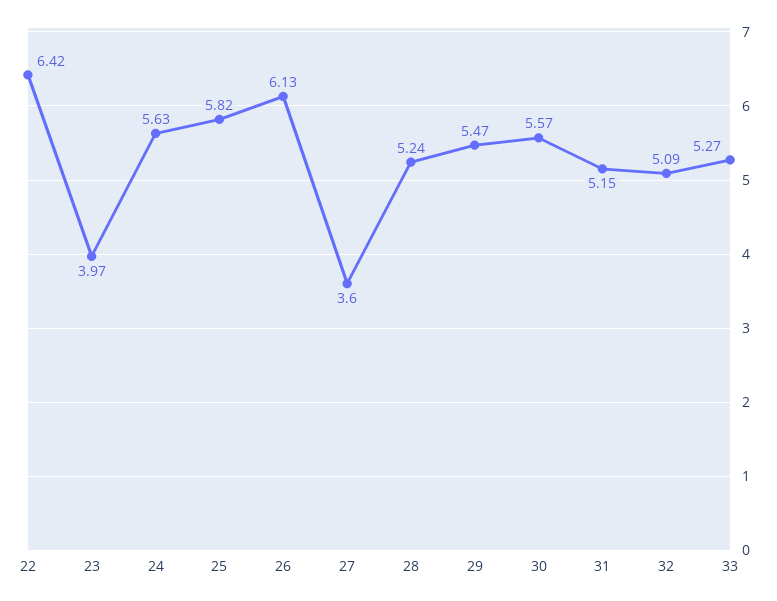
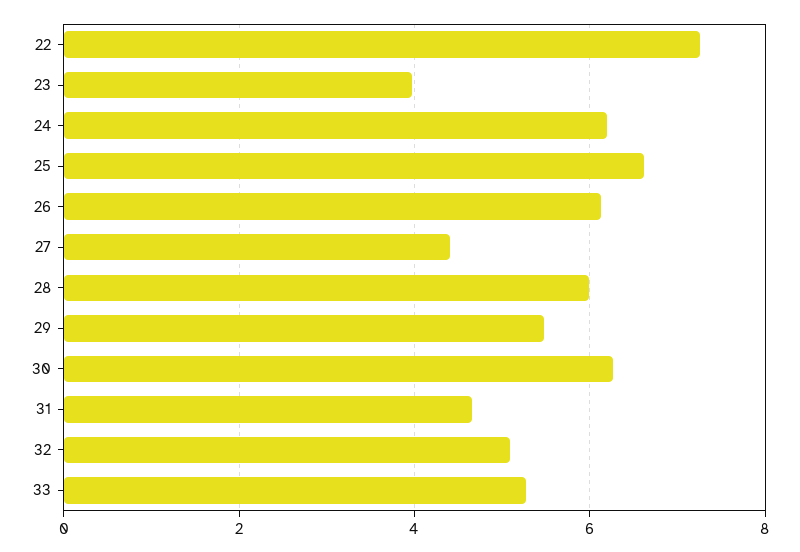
22: 6.42 -> 7.2
24: 5.63 -> 6.2
25: 5.82 -> 6.6
27: 3.6 -> 4.4
28: 5.24 -> 6
30: 5.57 -> 6.2
31: 5.15 -> 4.6

